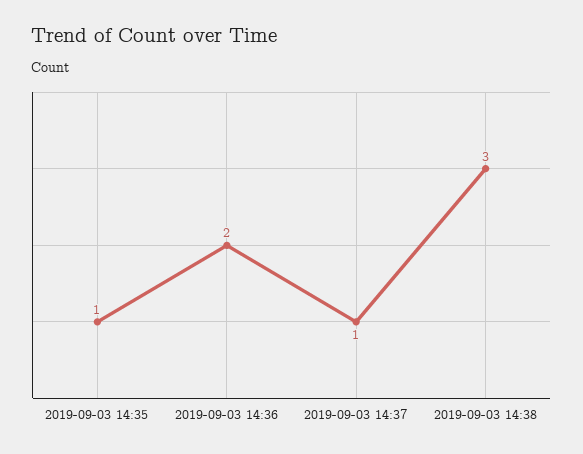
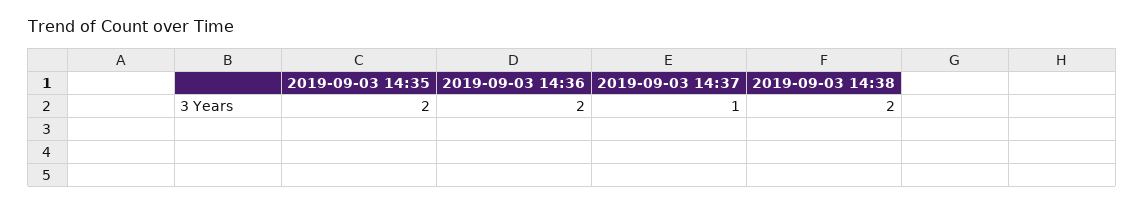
2019-09-03 14:35: 1 -> 2
2019-09-03 14:38: 3 -> 2

